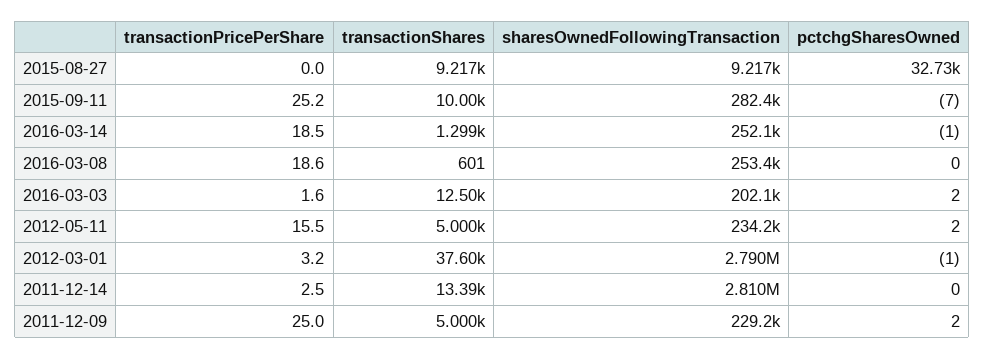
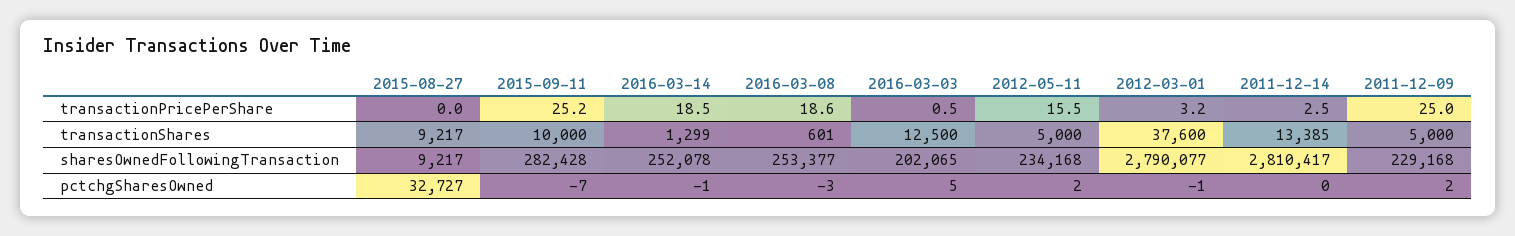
pctchgSharesOwned, 2016-03-08: 0 -> -3
transactionPricePerShare, 2016-03-03: 1.6 -> 0.5
pctchgSharesOwned, 2016-03-03: 2 -> 5

